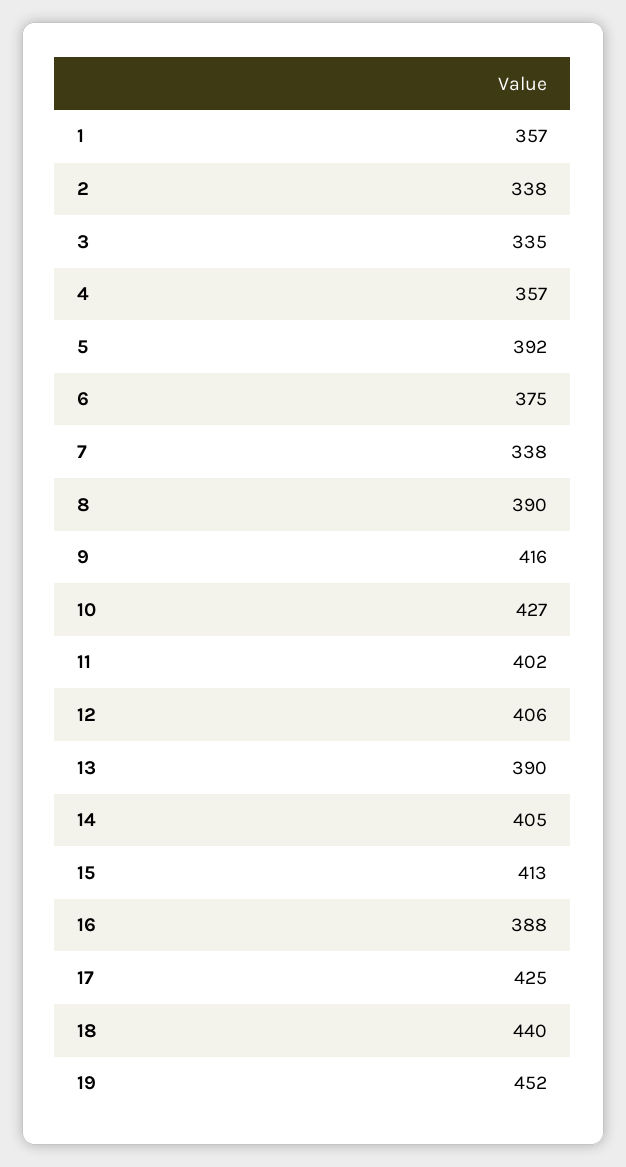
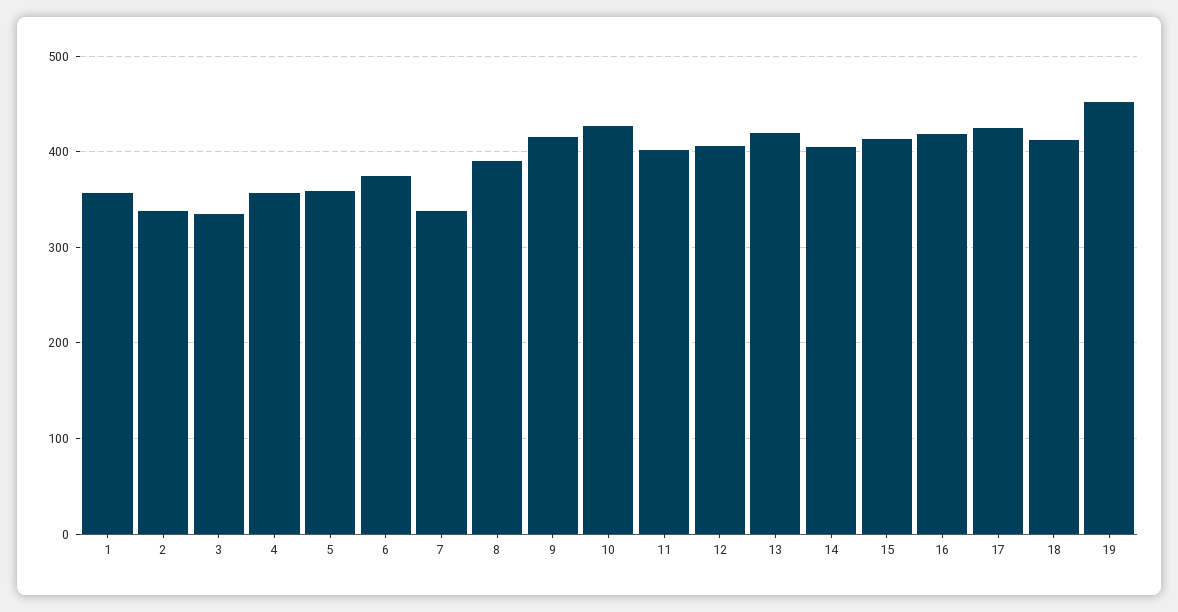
5: 392 -> 360
13: 390 -> 420
16: 388 -> 420
18: 440 -> 410

